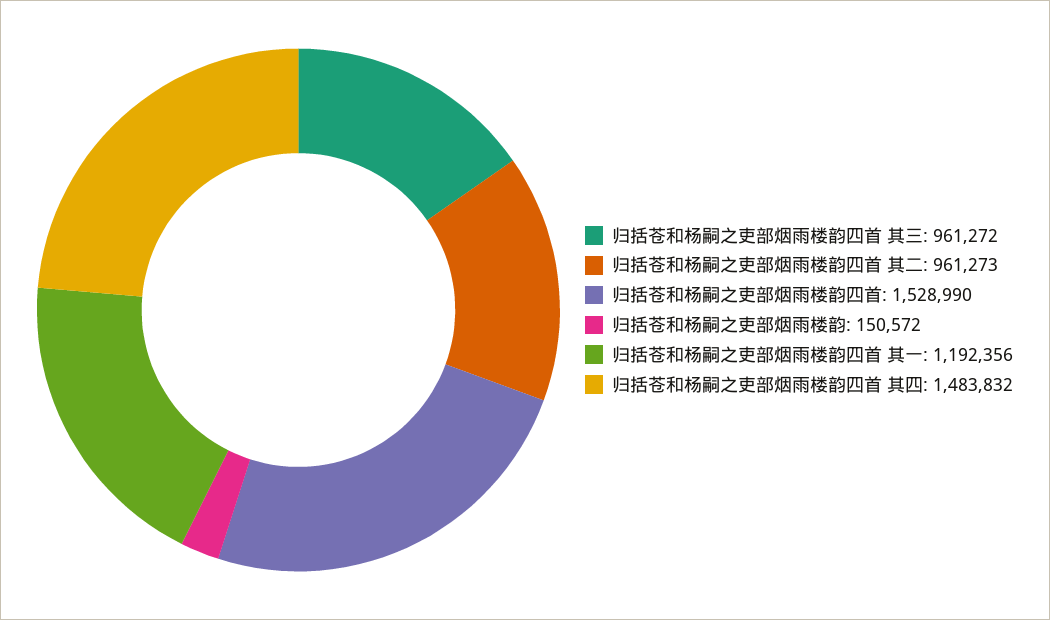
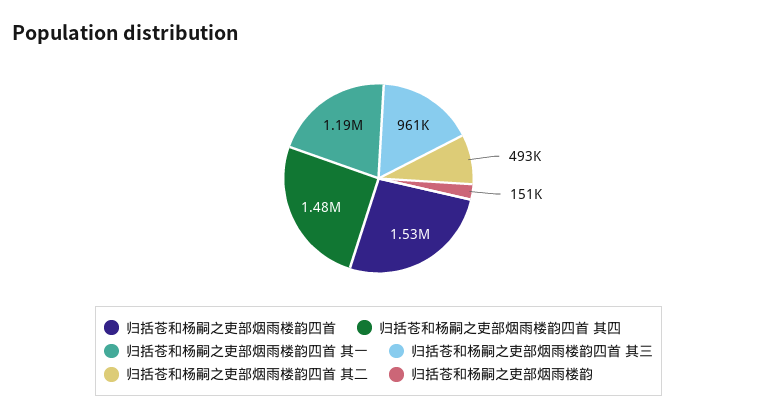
归括苍和杨嗣之吏部烟雨楼韵四首 其二: 961273 -> 493000

